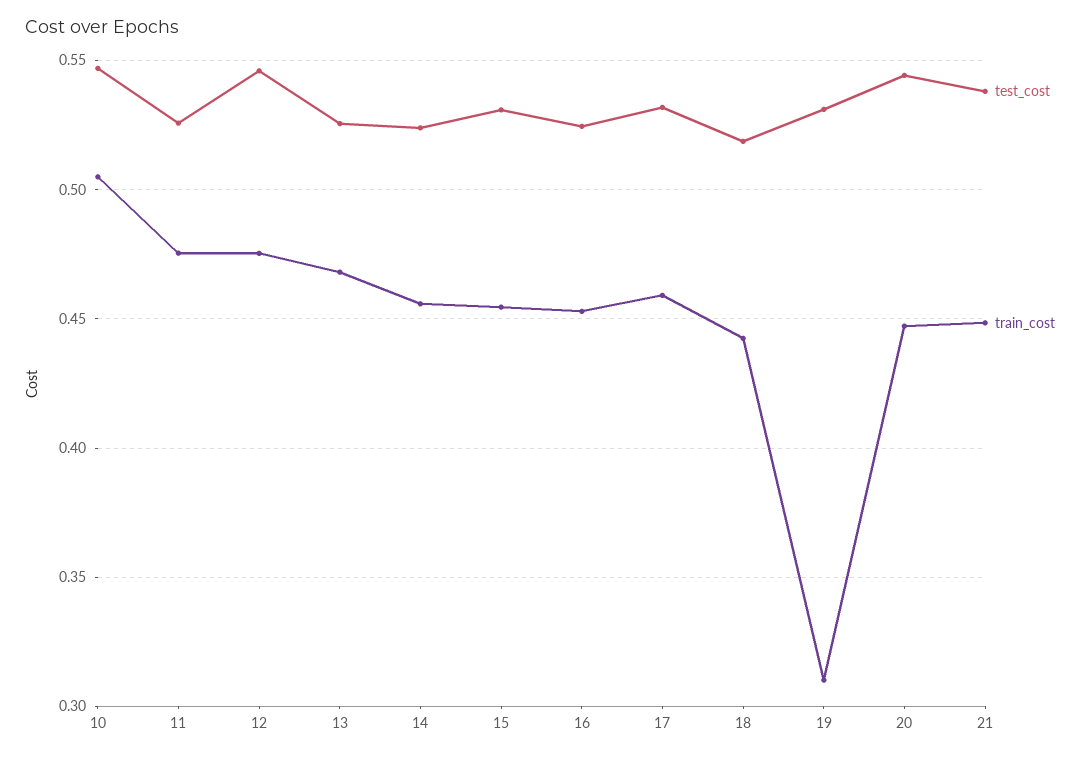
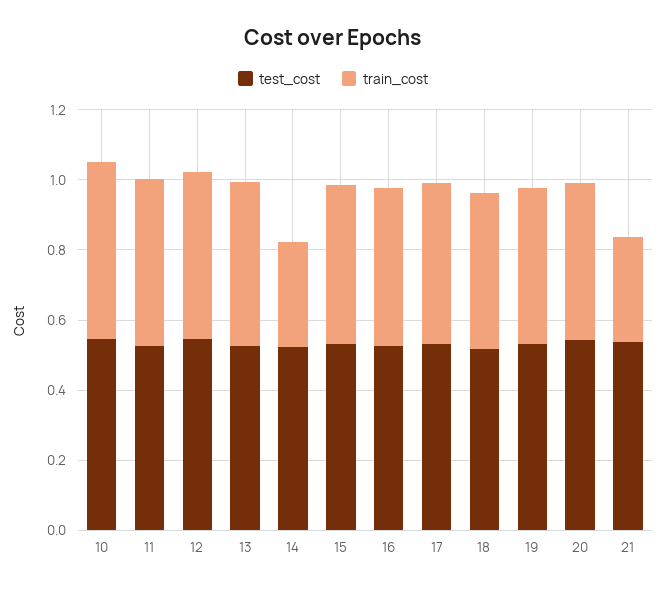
train_cost, 14: 0.455 -> 0.3
train_cost, 19: 0.31 -> 0.45
train_cost, 21: 0.45 -> 0.3

